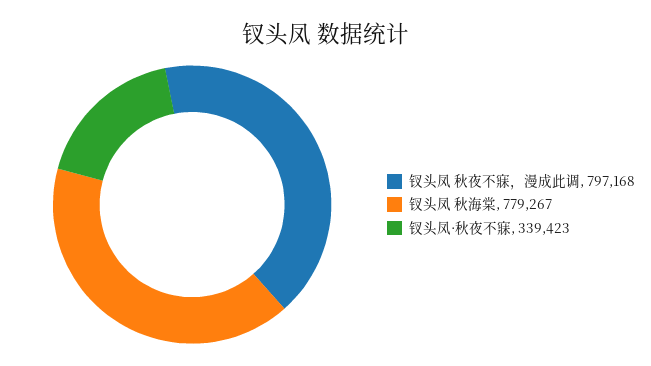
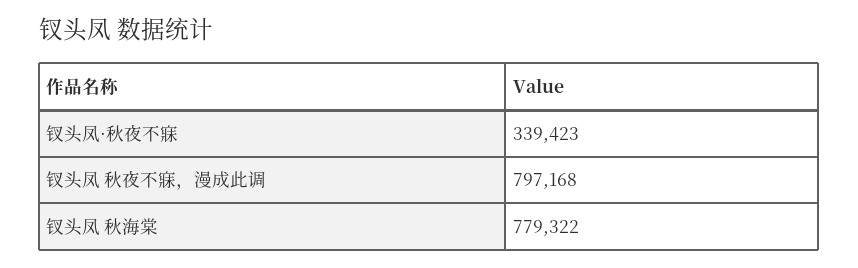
钗头凤 秋海棠: 779267 -> 779322

